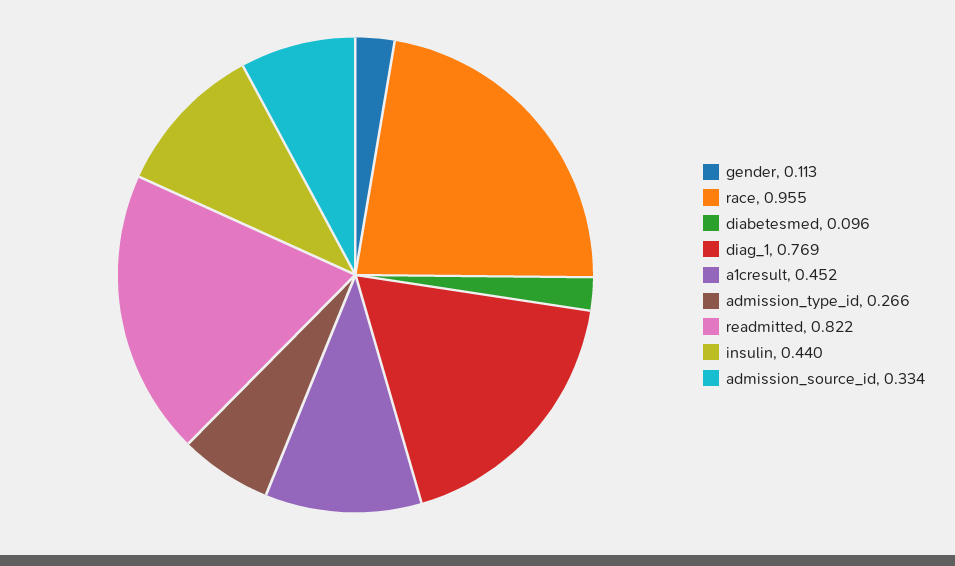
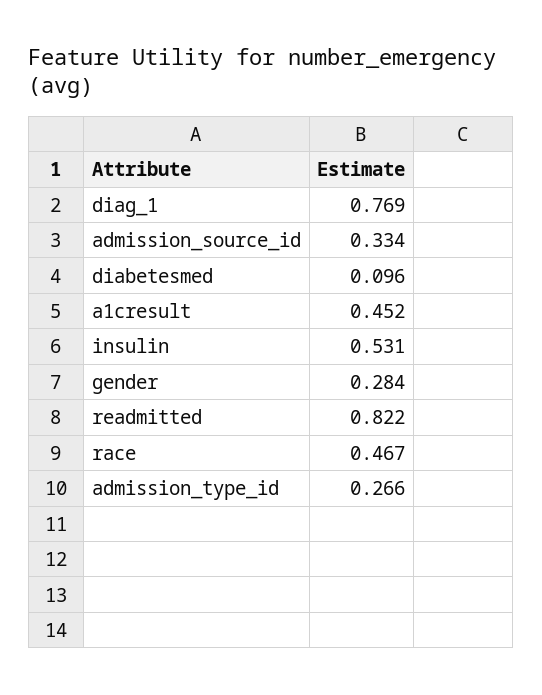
gender: 0.113 -> 0.284
race: 0.955 -> 0.467
insulin: 0.44 -> 0.531

